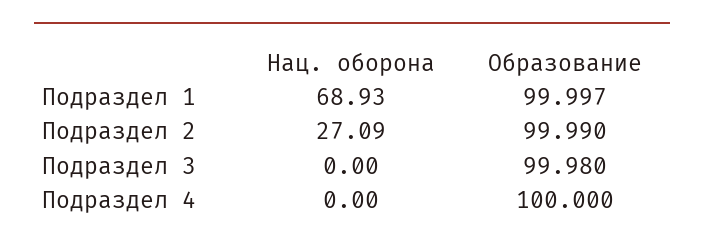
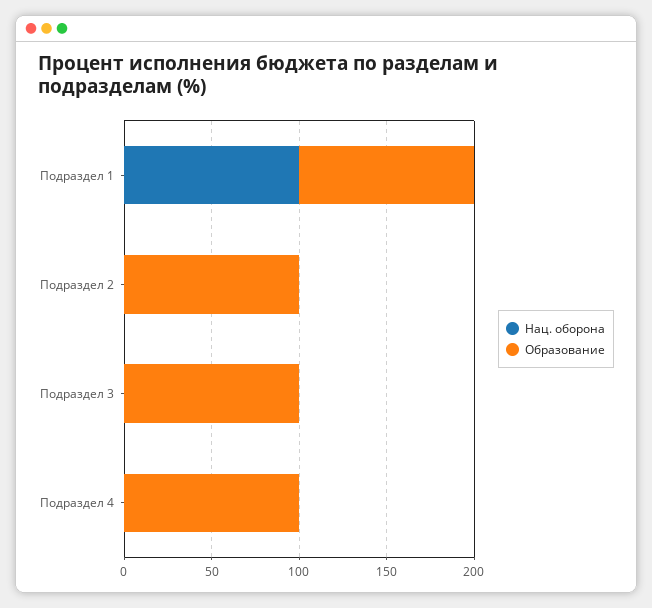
Нац. оборона, Подраздел 1: 68.93 -> 100
Нац. оборона, Подраздел 2: 27.09 -> 0

